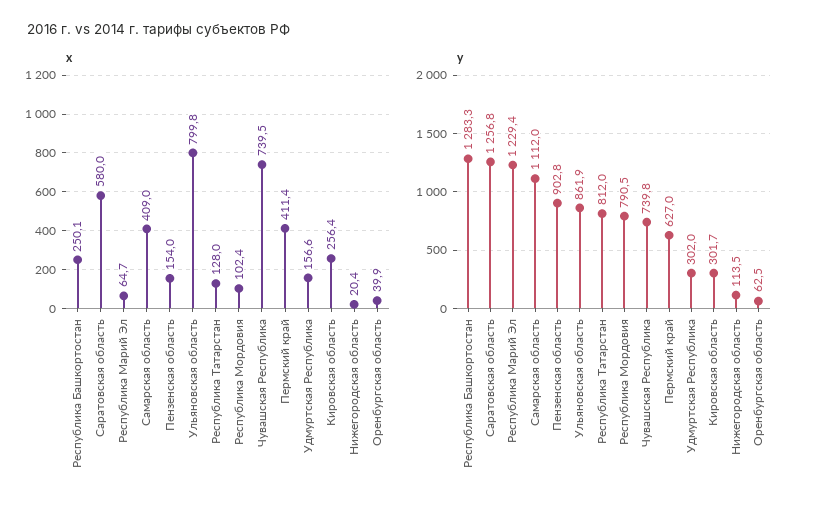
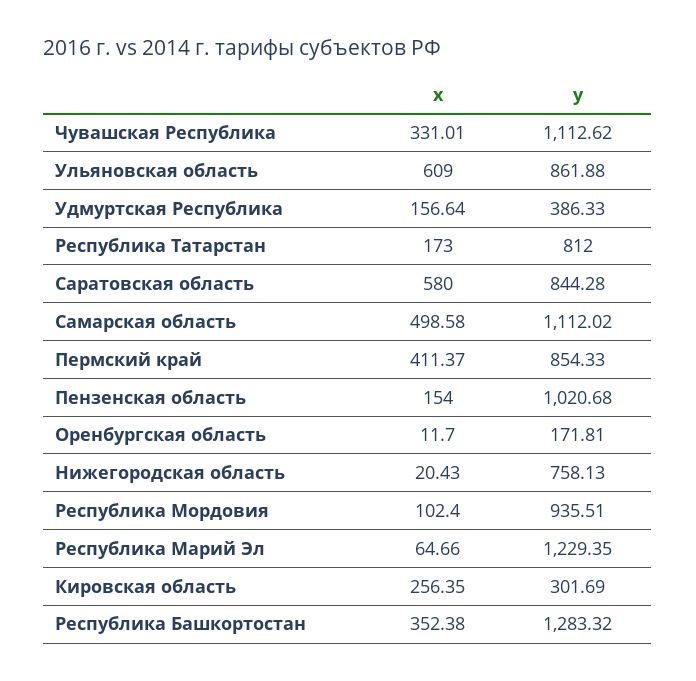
x, Республика Башкортостан: 250.1 -> 352.38
x, Самарская область: 409 -> 498.58
x, Ульяновская область: 799.8 -> 609
x, Республика Татарстан: 128 -> 173
x, Чувашская Республика: 739.5 -> 331.01
x, Оренбургская область: 39.9 -> 11.7
y, Саратовская область: 1256.8 -> 844.28
y, Пензенская область: 902.8 -> 1020.68
y, Республика Мордовия: 790.5 -> 935.51
y, Чувашская Республика: 739.8 -> 1112.62
y, Пермский край: 627 -> 854.33
y, Удмуртская Республика: 302 -> 386.33
y, Нижегородская область: 113.5 -> 758.13
y, Оренбургская область: 62.5 -> 171.81

